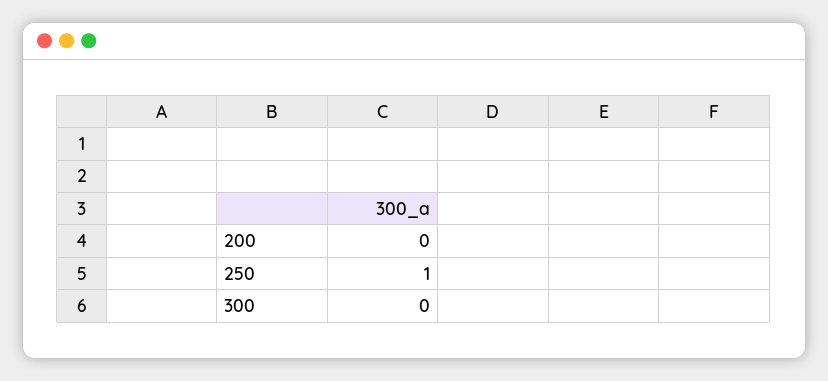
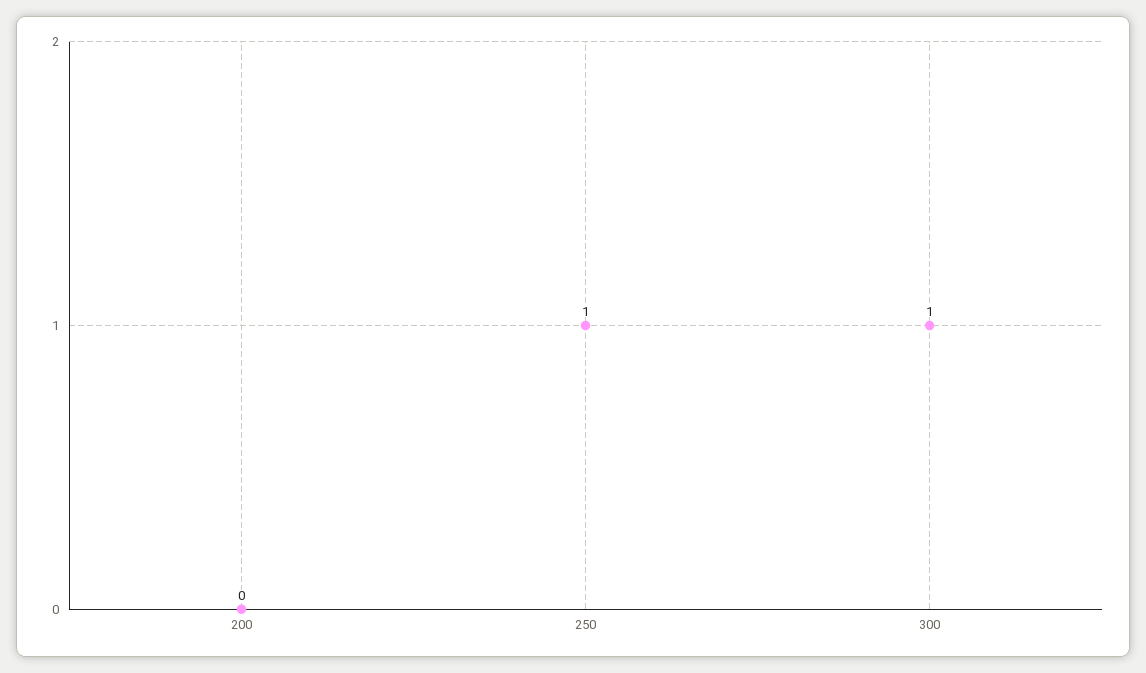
300: 0 -> 1

